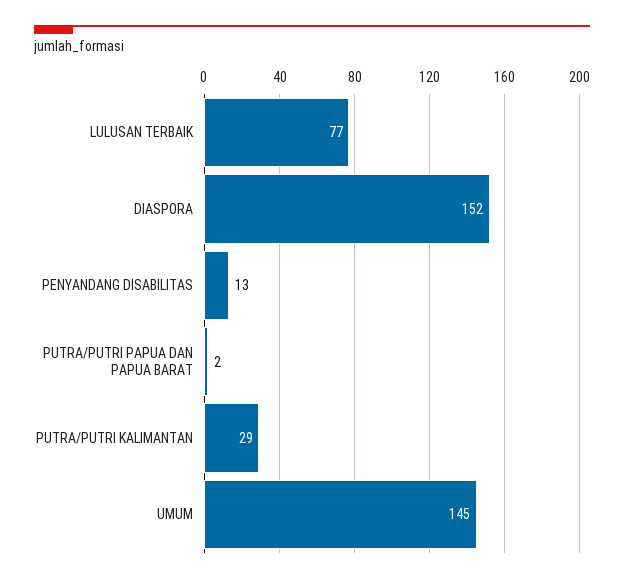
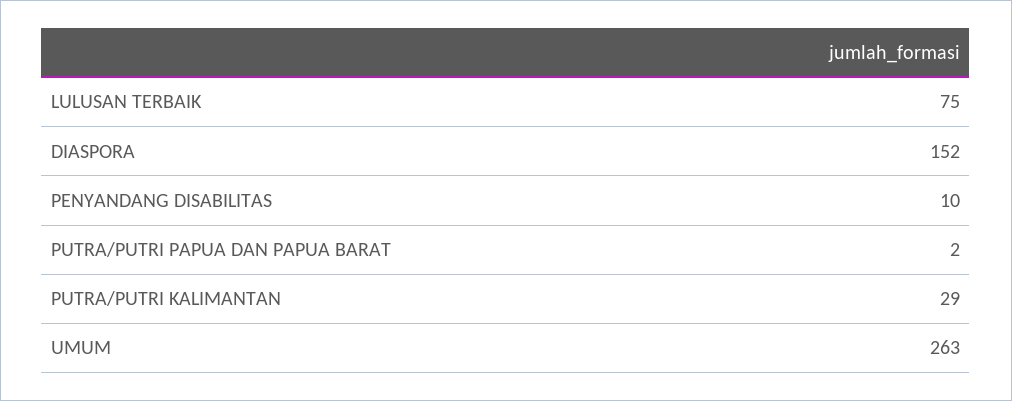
LULUSAN TERBAIK: 77 -> 75
PENYANDANG DISABILITAS: 13 -> 10
UMUM: 145 -> 263

